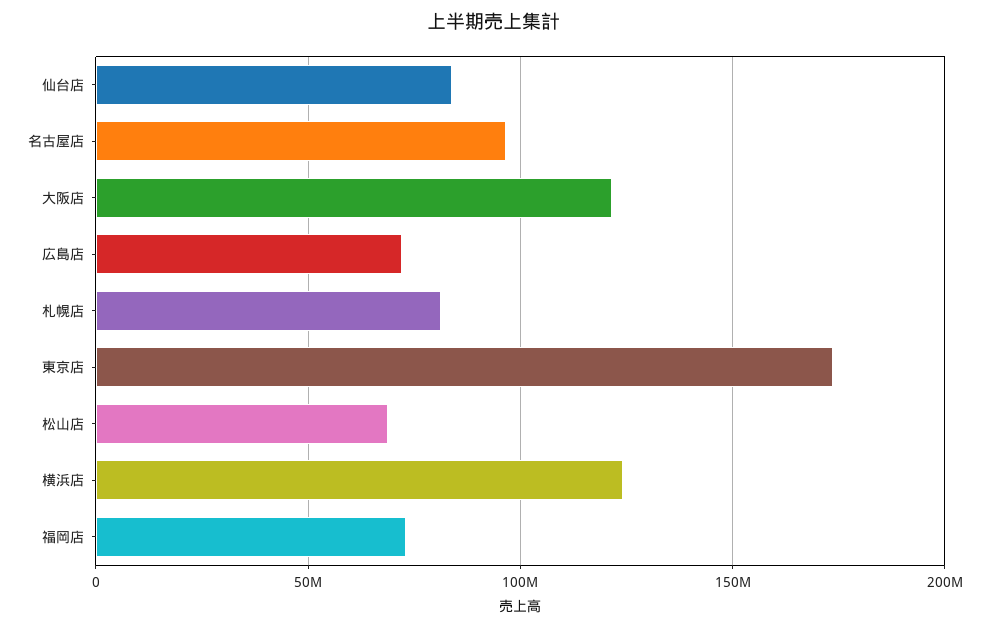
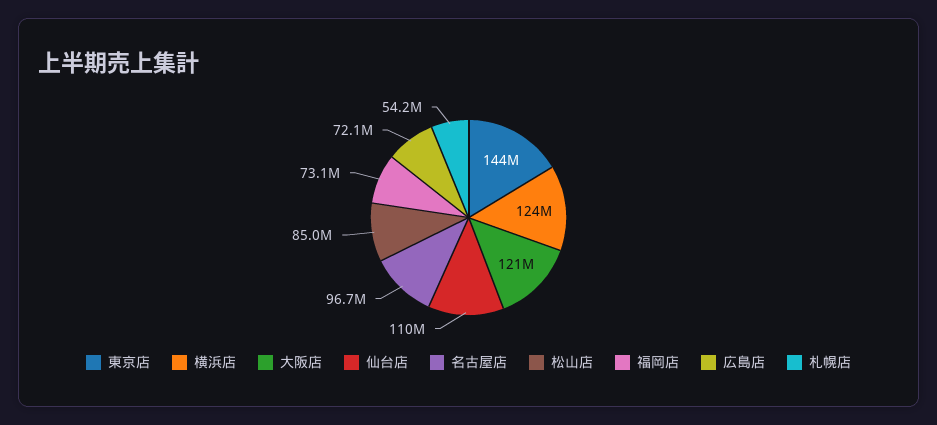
仙台店: 85000000 -> 110000000
札幌店: 80000000 -> 54200000
東京店: 175000000 -> 144000000
松山店: 70000000 -> 85000000

